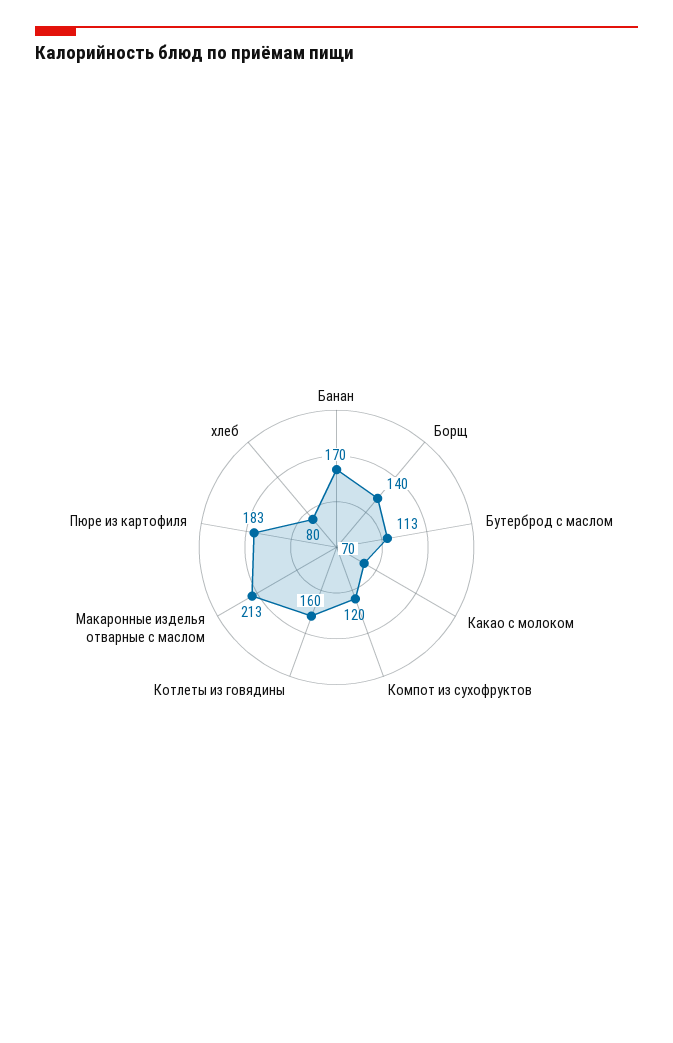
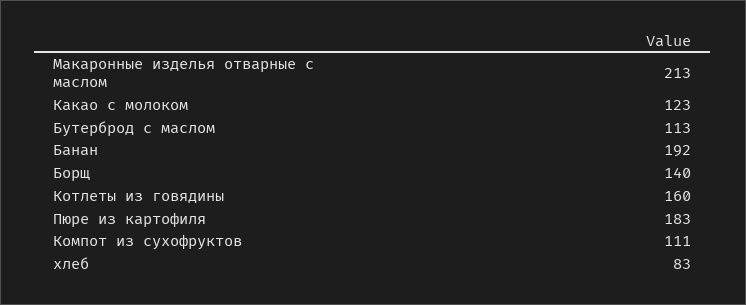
Банан: 170 -> 192
Какао с молоком: 70 -> 123
Компот из сухофруктов: 120 -> 111
хлеб: 80 -> 83

